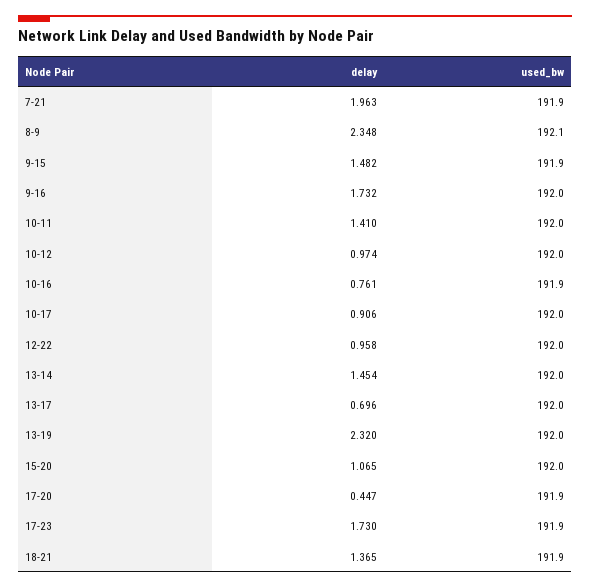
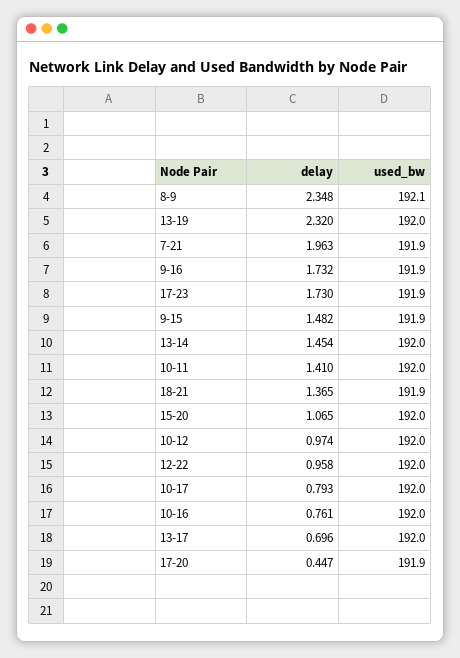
used_bw, 9-16: 192 -> 191.9
used_bw, 10-16: 191.9 -> 192
delay, 10-17: 0.906 -> 0.793

